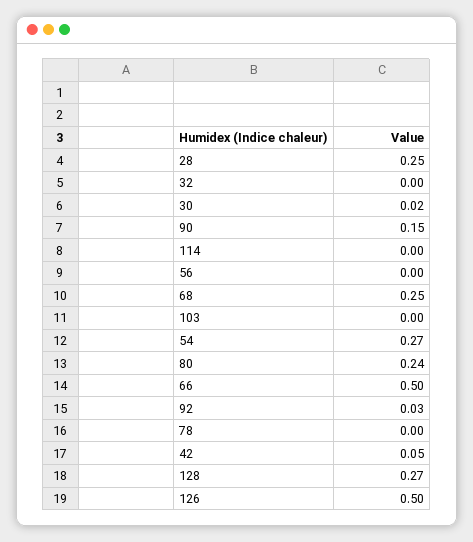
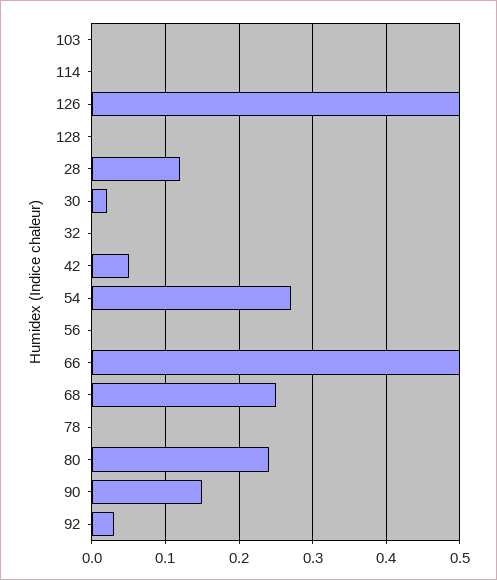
28: 0.25 -> 0.12
128: 0.27 -> 0

